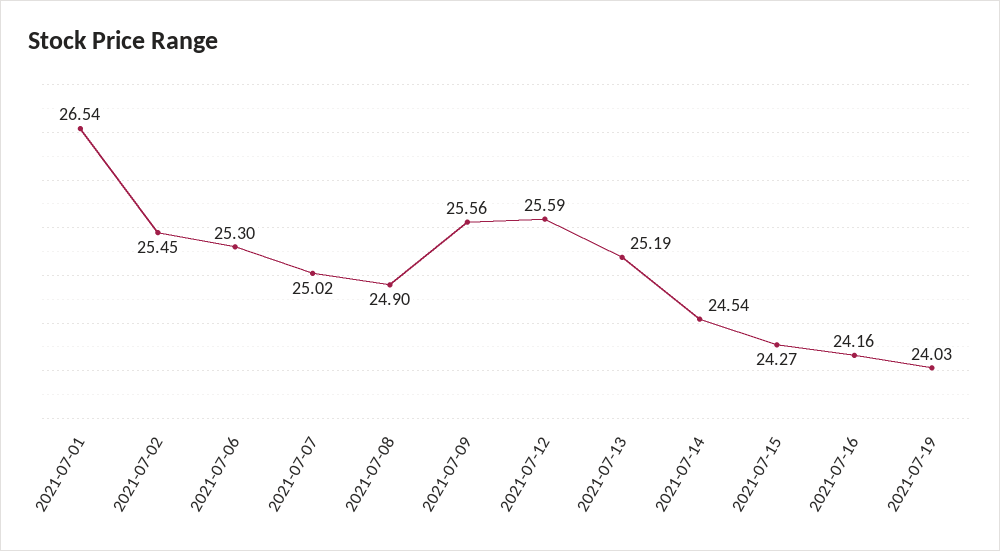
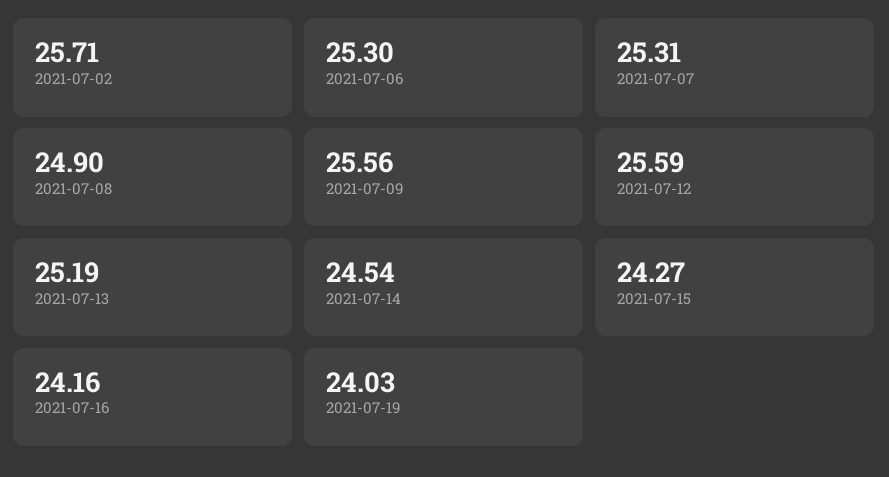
2021-07-01: 26.54 -> none
2021-07-02: 25.45 -> 25.71
2021-07-07: 25.02 -> 25.31

